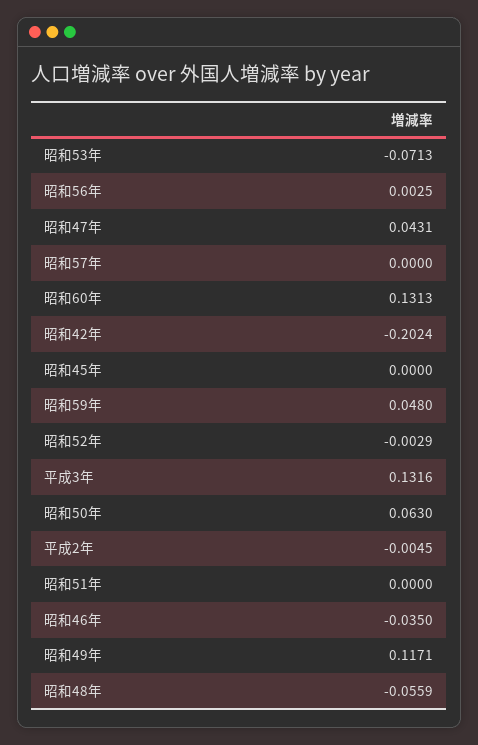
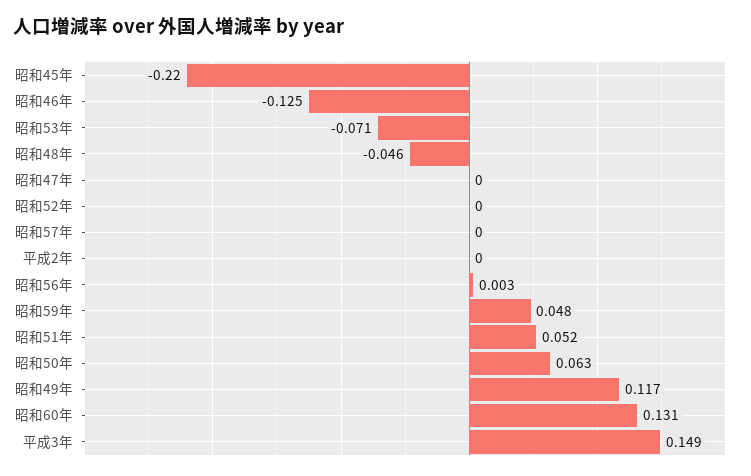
昭和47年: 0.0431 -> 0
昭和42年: -0.2024 -> none
昭和45年: 0 -> -0.22
昭和52年: -0.0029 -> 0
平成3年: 0.1316 -> 0.149
平成2年: -0.0045 -> 0
昭和51年: 0 -> 0.052
昭和46年: -0.035 -> -0.125
昭和48年: -0.0559 -> -0.046

